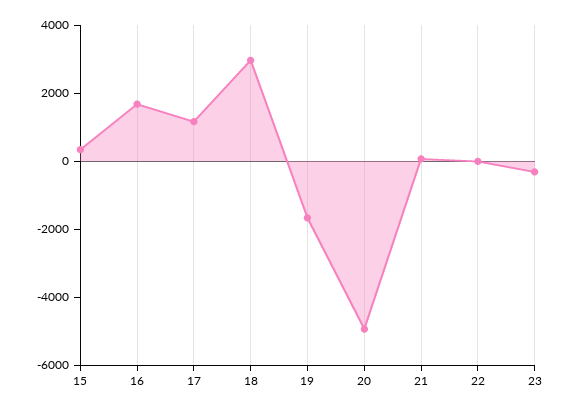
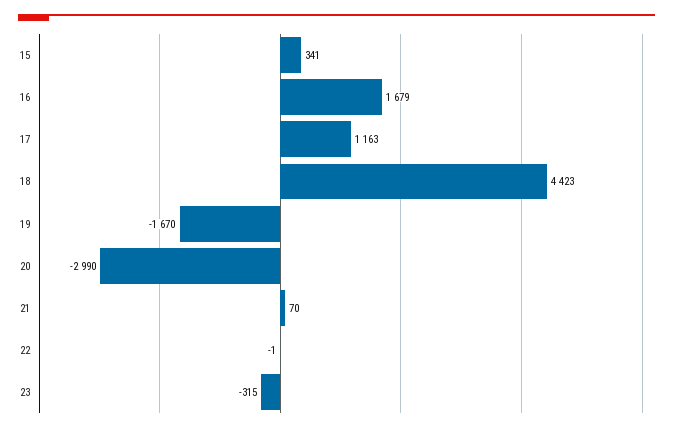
18: 3000 -> 4423
20: -5000 -> -2990

